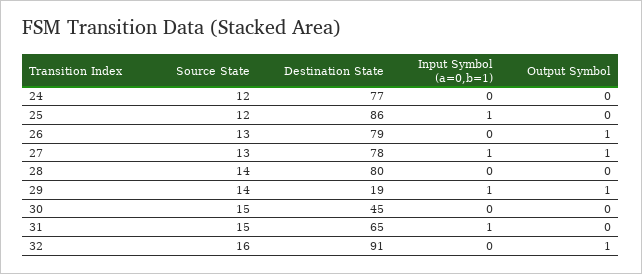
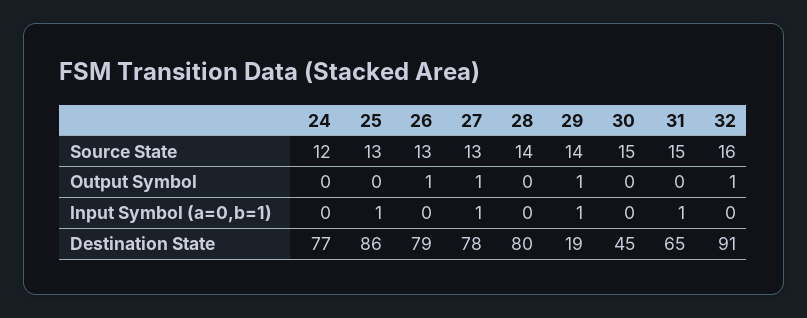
Source State, 25: 12 -> 13

